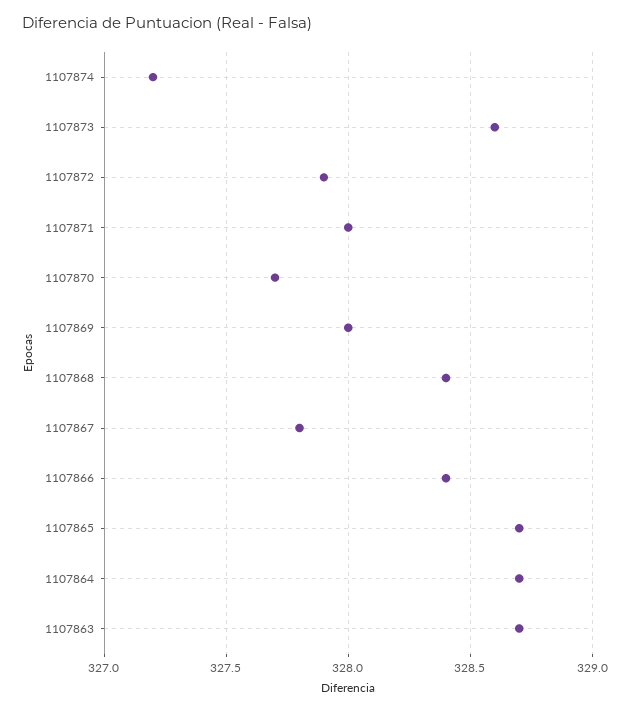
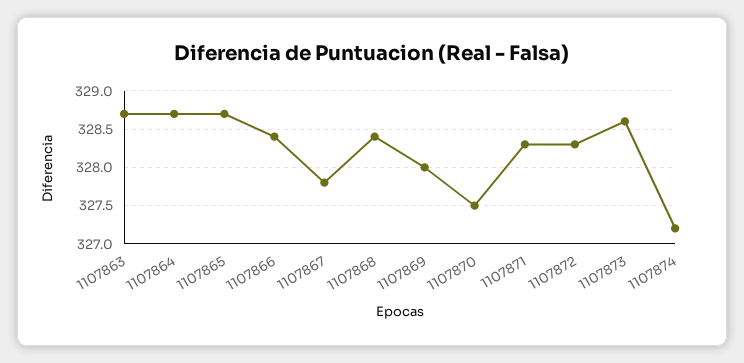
1107872: 327.9 -> 328.3
1107871: 328 -> 328.3
1107870: 327.7 -> 327.5

